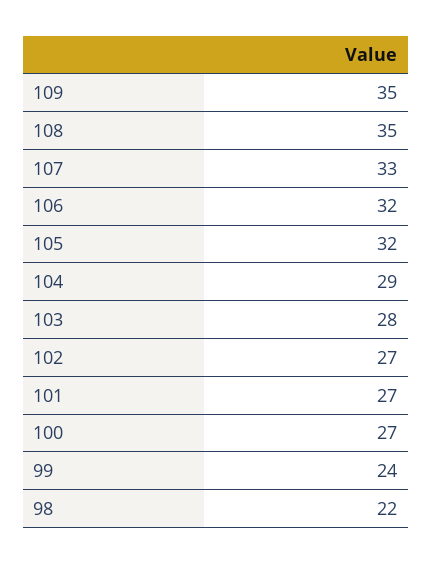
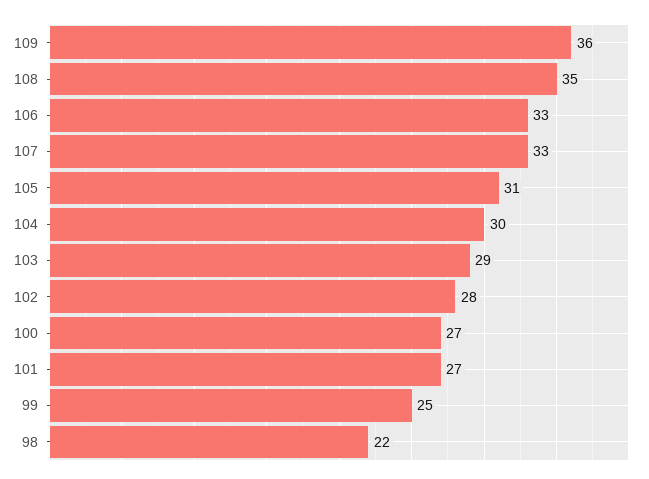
109: 35 -> 36
106: 32 -> 33
105: 32 -> 31
104: 29 -> 30
103: 28 -> 29
102: 27 -> 28
99: 24 -> 25

